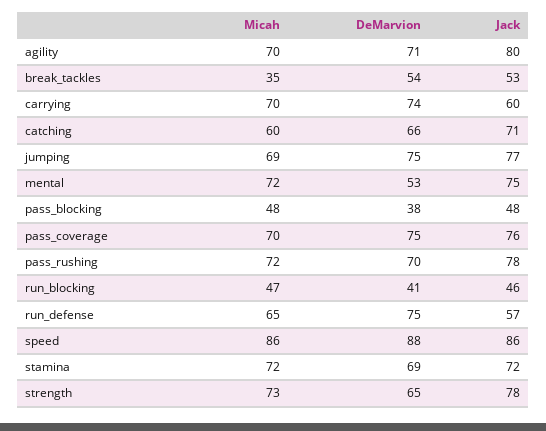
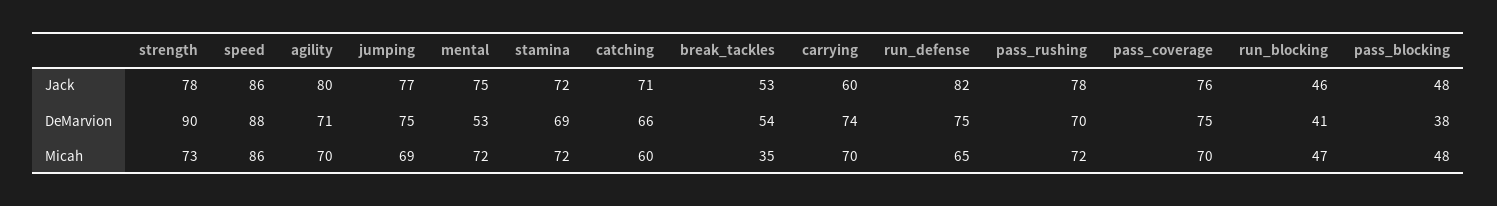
Jack, run_defense: 57 -> 82
DeMarvion, strength: 65 -> 90

